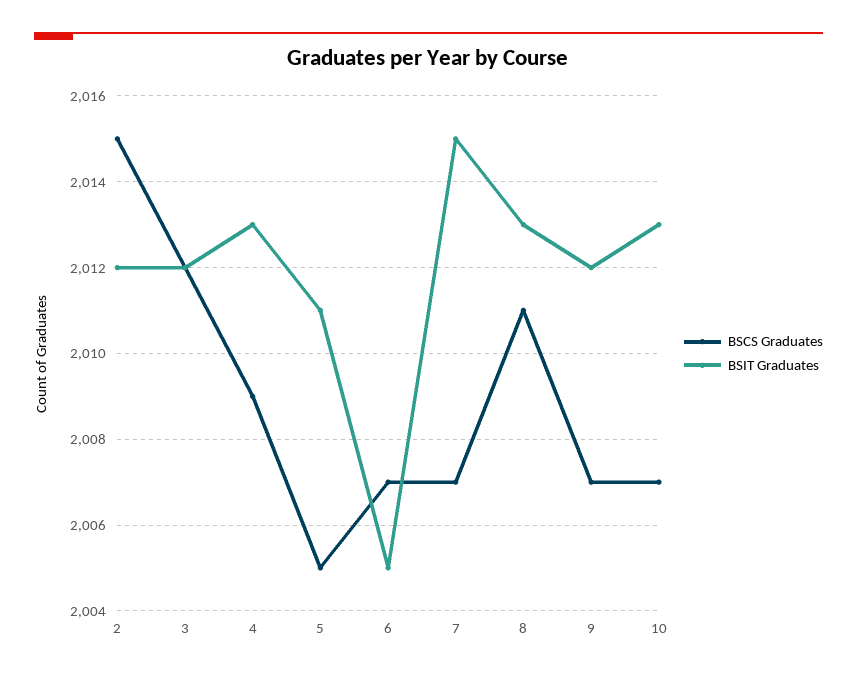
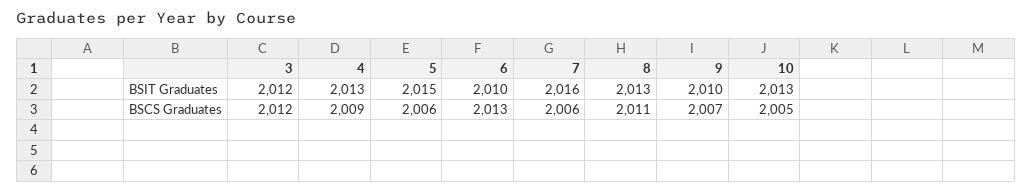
BSCS Graduates, 2: 2015 -> none
BSIT Graduates, 2: 2012 -> none
BSCS Graduates, 5: 2005 -> 2006
BSIT Graduates, 5: 2011 -> 2015
BSCS Graduates, 6: 2007 -> 2013
BSIT Graduates, 6: 2005 -> 2010
BSCS Graduates, 7: 2007 -> 2006
BSIT Graduates, 7: 2015 -> 2016
BSIT Graduates, 9: 2012 -> 2010
BSCS Graduates, 10: 2007 -> 2005

